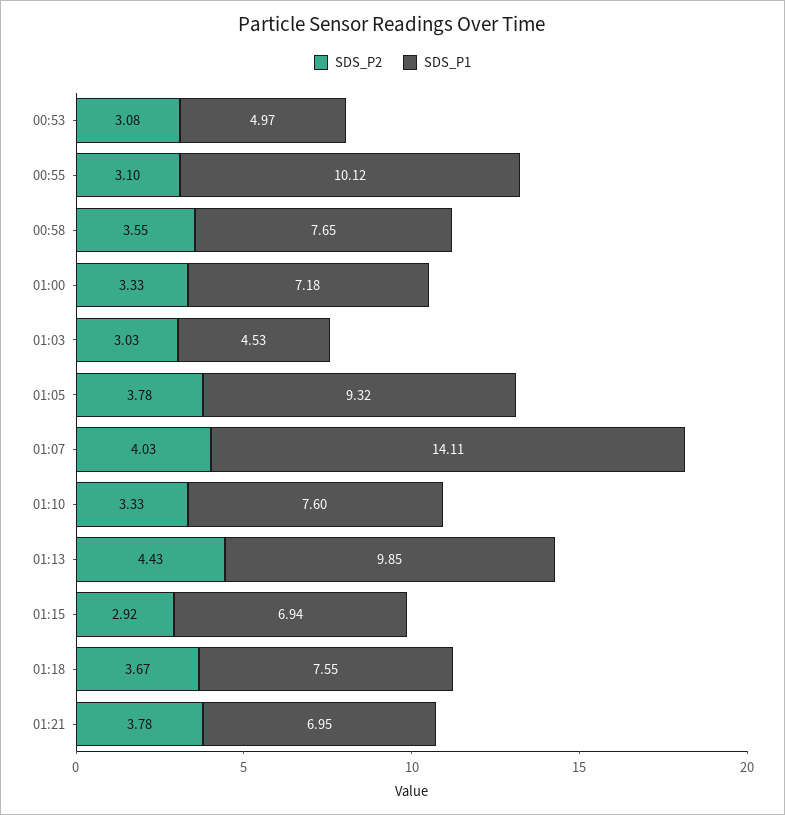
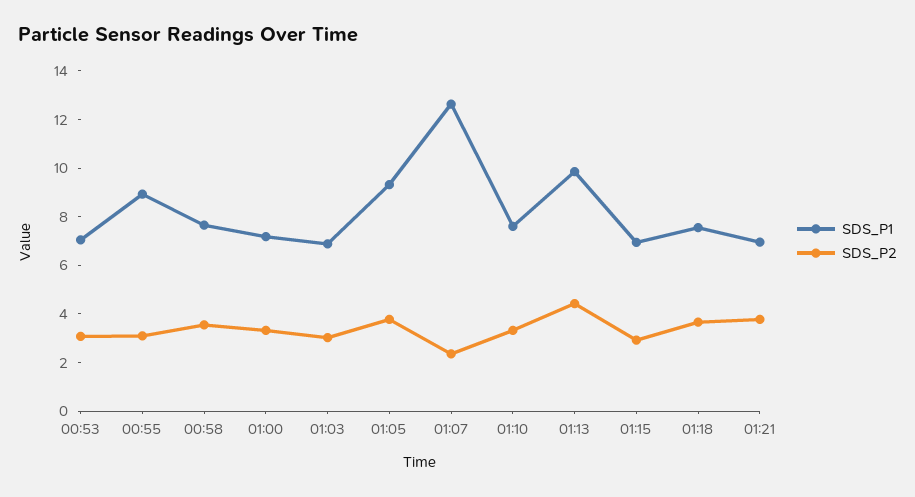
SDS_P1, 00:53: 4.97 -> 7
SDS_P1, 00:55: 10.12 -> 9
SDS_P1, 01:03: 4.53 -> 7
SDS_P2, 01:07: 4.03 -> 2.5
SDS_P1, 01:07: 14.11 -> 12.5

